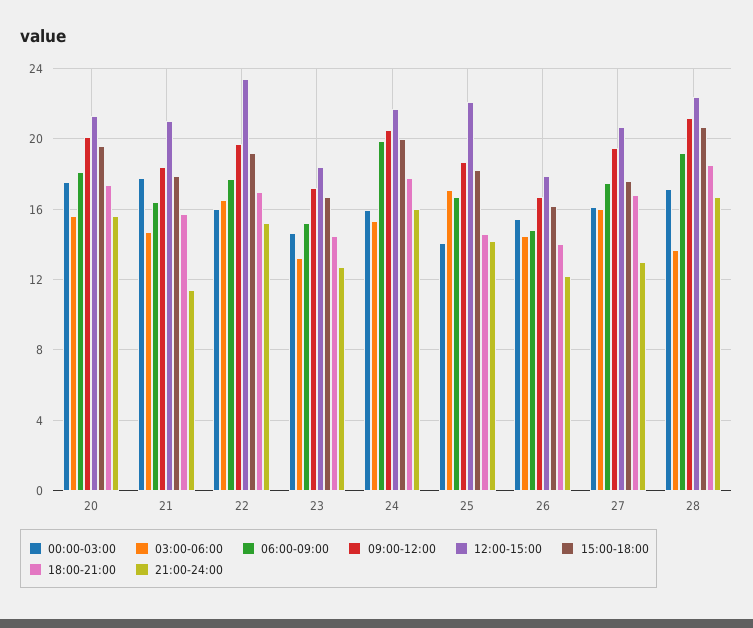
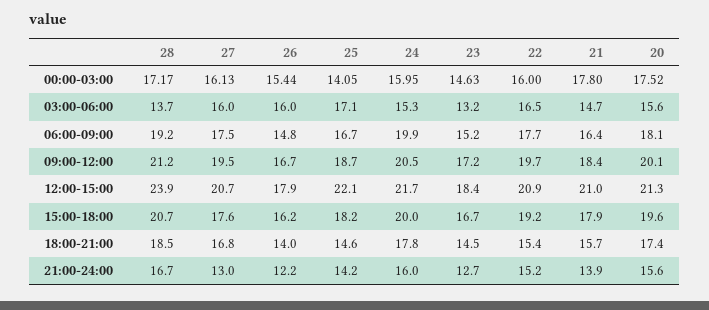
21:00-24:00, 21: 11.5 -> 13.9
12:00-15:00, 22: 23.5 -> 20.9
18:00-21:00, 22: 17 -> 15.4
03:00-06:00, 26: 14.5 -> 16
12:00-15:00, 28: 22.5 -> 23.9

